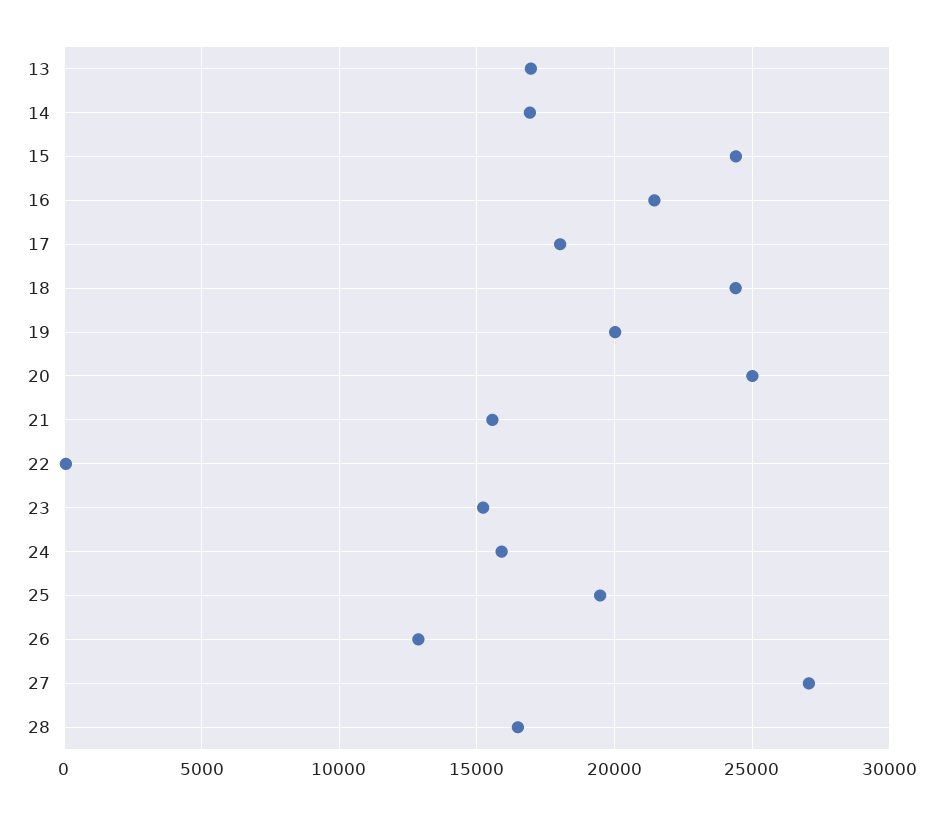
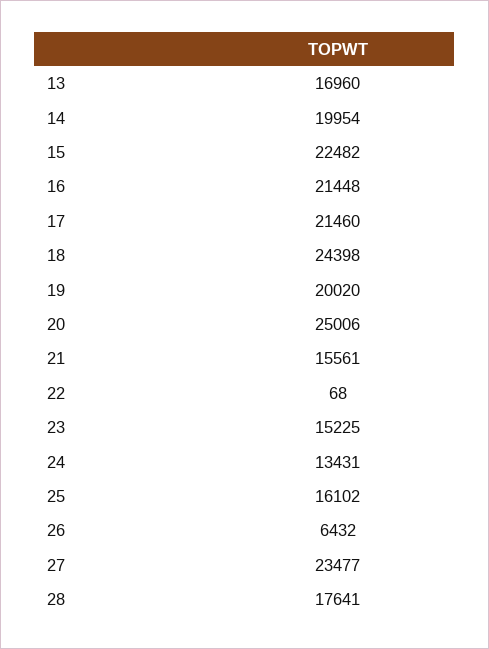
14: 17000 -> 19954
15: 24500 -> 22482
17: 18000 -> 21460
24: 16000 -> 13431
25: 19500 -> 16102
26: 13000 -> 6432
27: 27000 -> 23477
28: 16500 -> 17641

